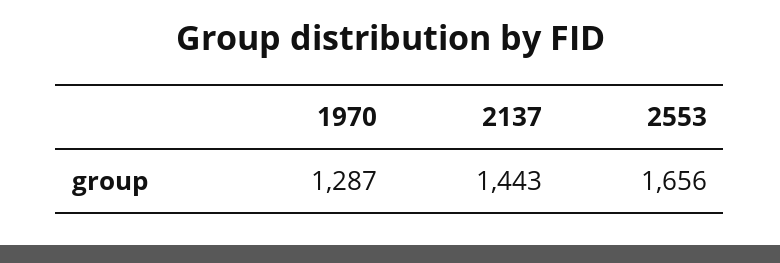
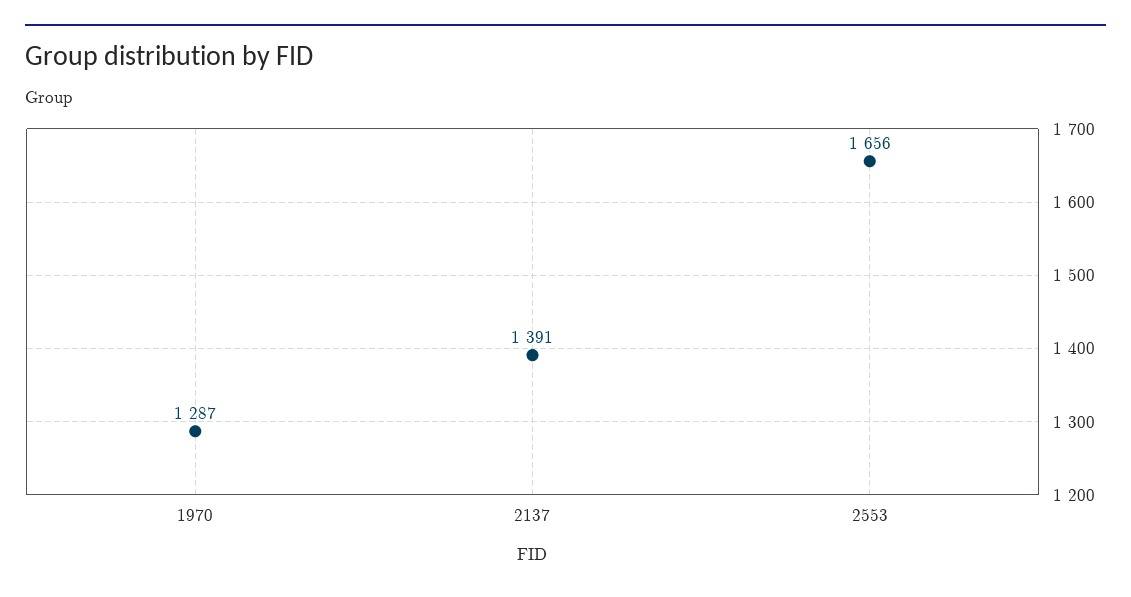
2137: 1443 -> 1391

